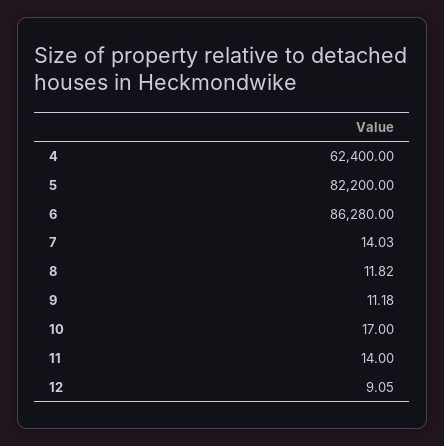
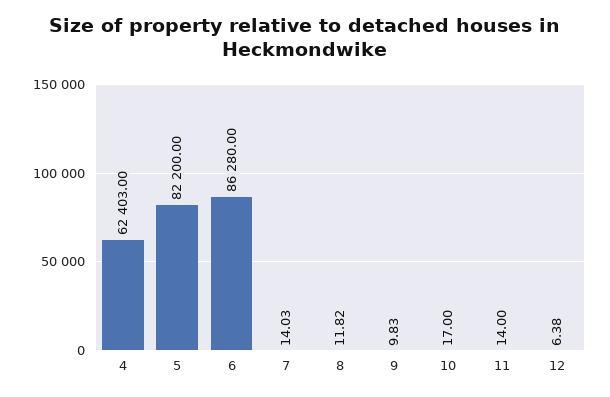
4: 62400 -> 62403
9: 11.18 -> 9.83
12: 9.05 -> 6.38

